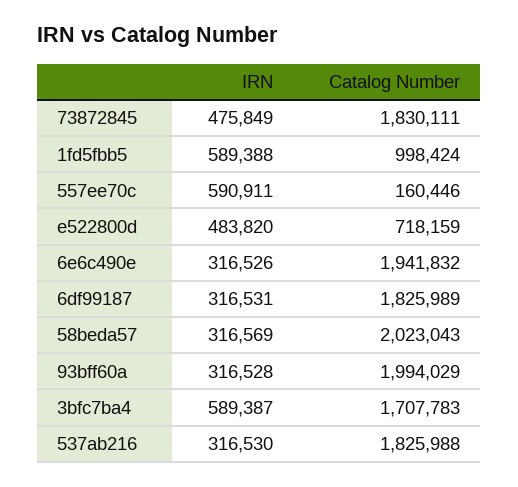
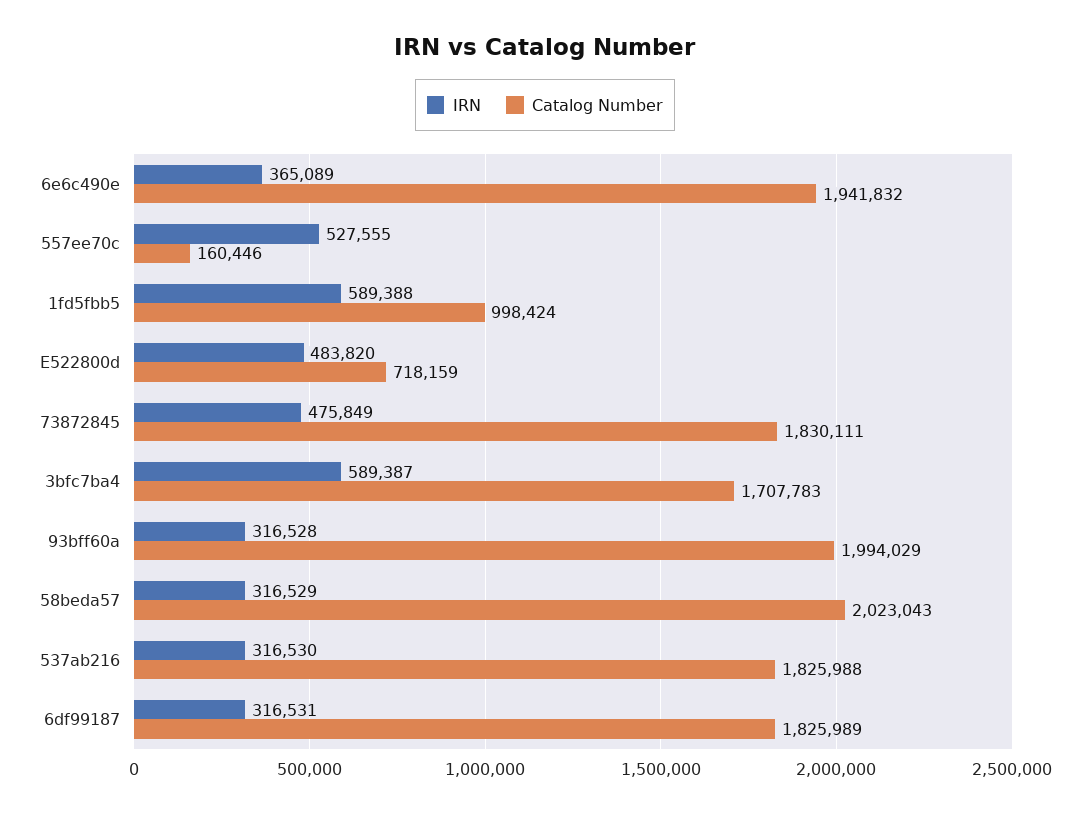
IRN, 557ee70c: 590911 -> 527555
IRN, 6e6c490e: 316526 -> 365089
IRN, 58beda57: 316569 -> 316529

